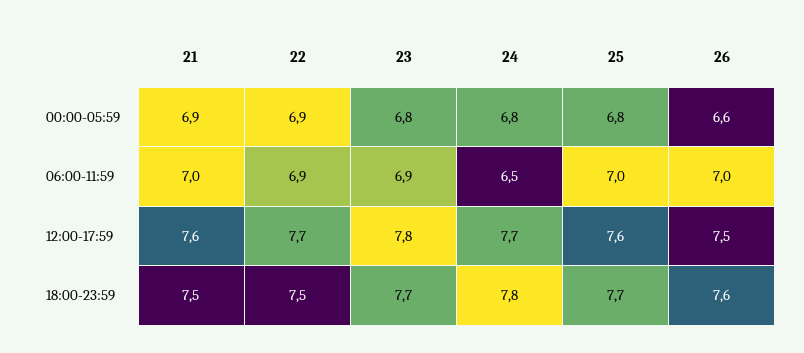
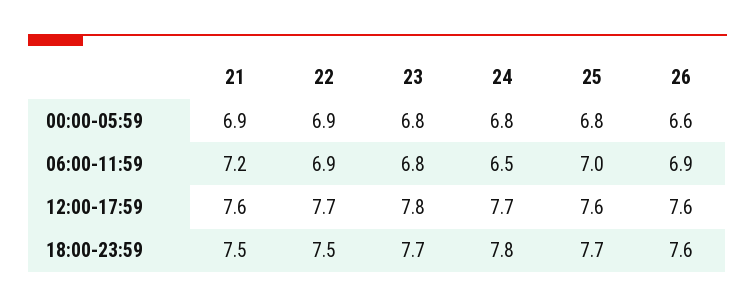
21, 06:00-11:59: 7 -> 7.2
23, 06:00-11:59: 6.9 -> 6.8
26, 06:00-11:59: 7 -> 6.9
26, 12:00-17:59: 7.5 -> 7.6

